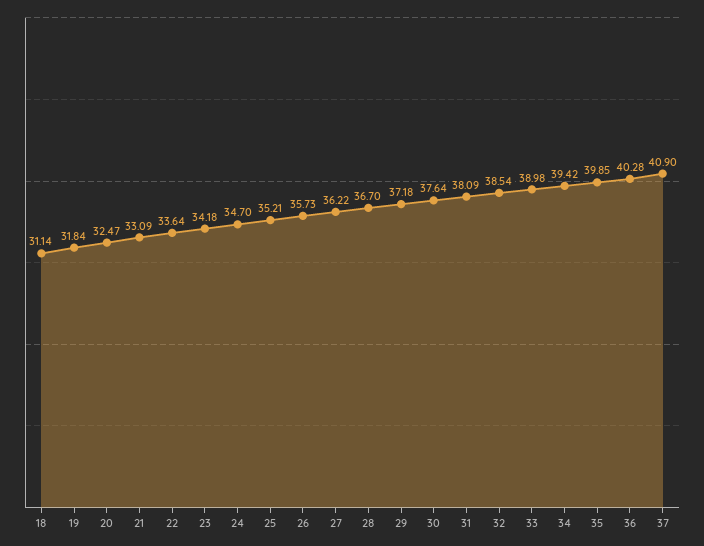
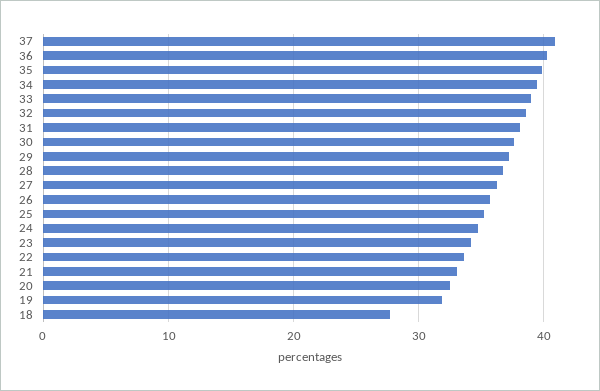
18: 31.14 -> 28

